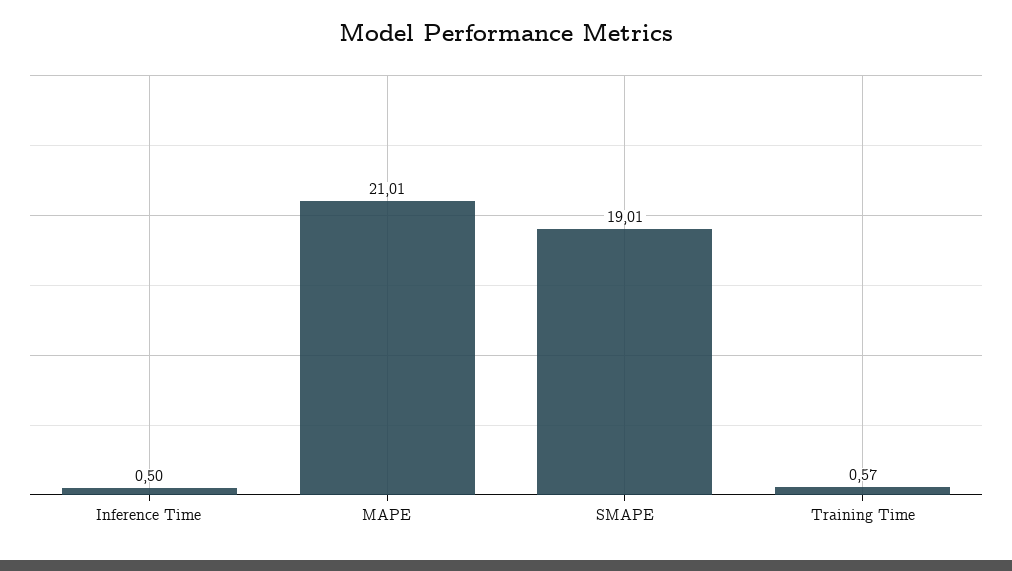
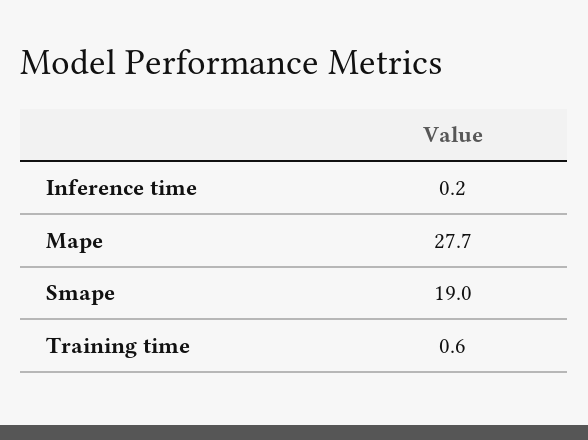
Inference Time: 0.5 -> 0.2
MAPE: 21.01 -> 27.7

